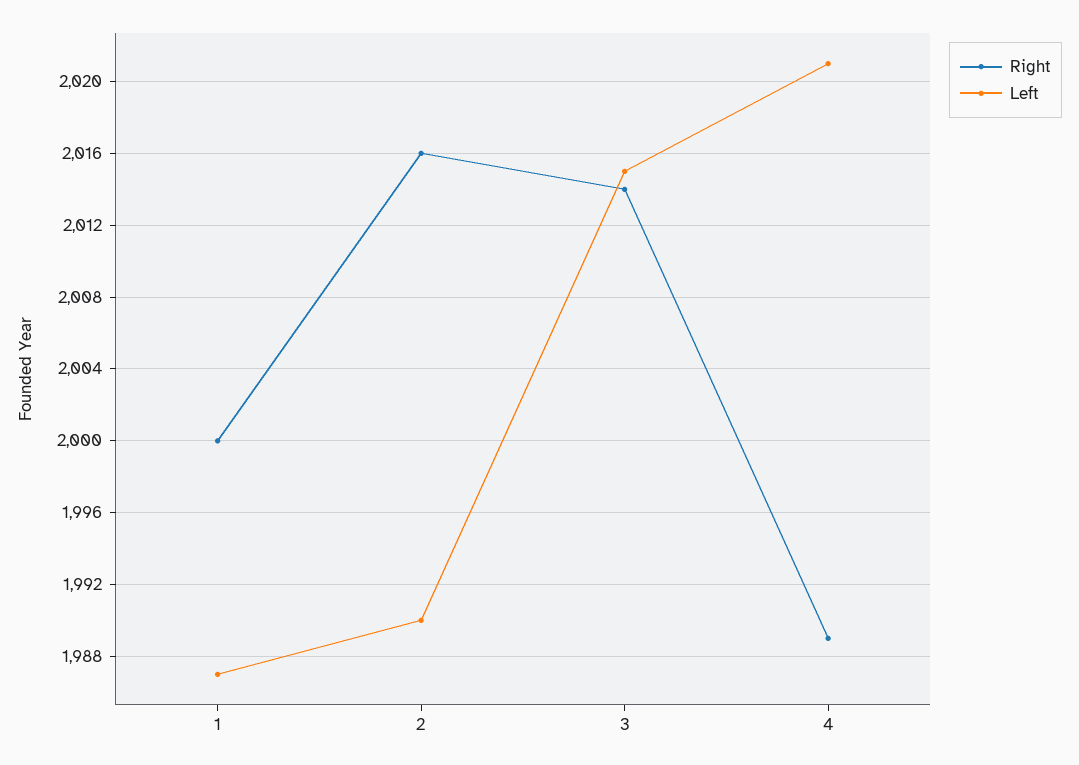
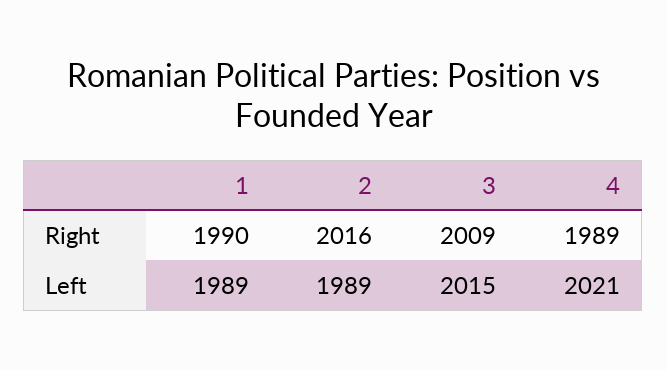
Right, 1: 2000 -> 1990
Left, 1: 1987 -> 1989
Left, 2: 1990 -> 1989
Right, 3: 2014 -> 2009

